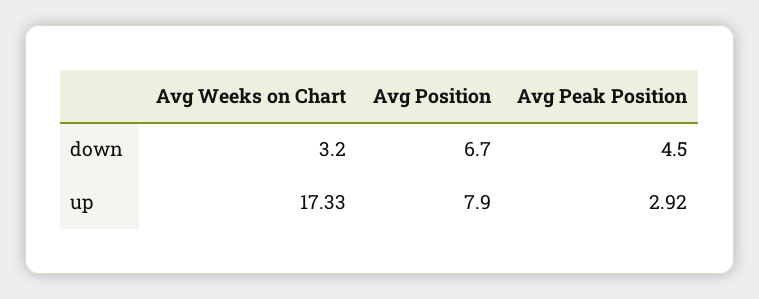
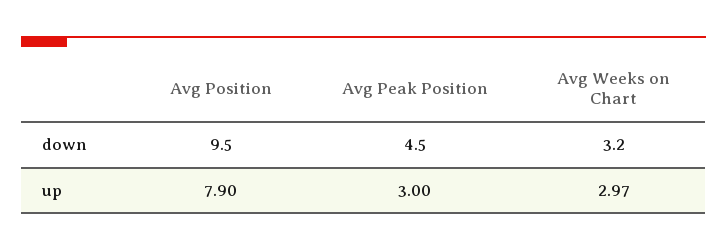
Avg Position, down: 6.7 -> 9.5
Avg Weeks on Chart, up: 17.33 -> 2.97
Avg Peak Position, up: 2.92 -> 3

